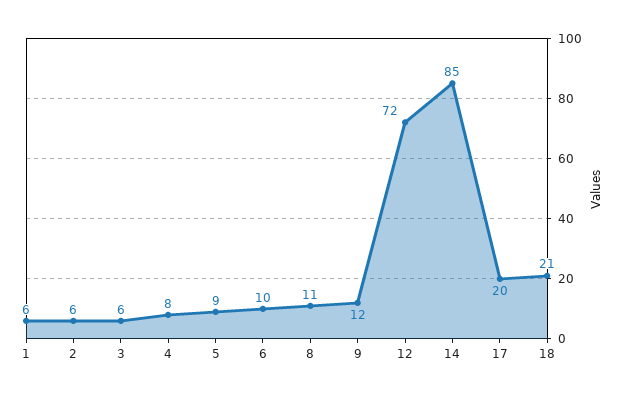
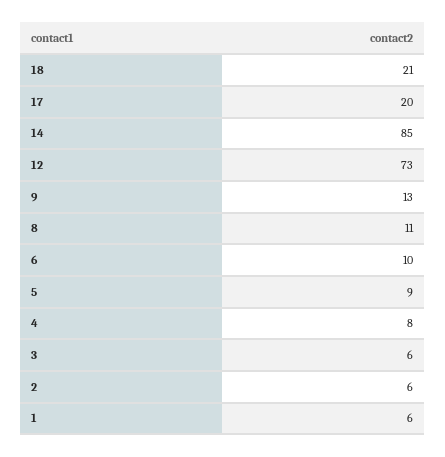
9: 12 -> 13
12: 72 -> 73

